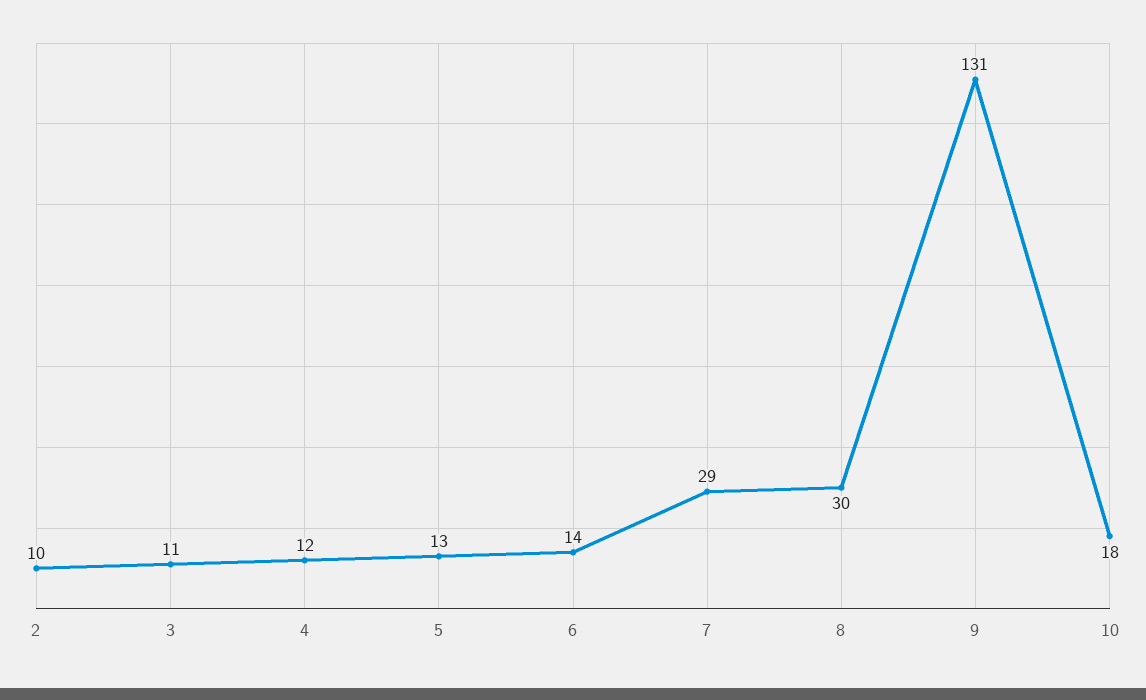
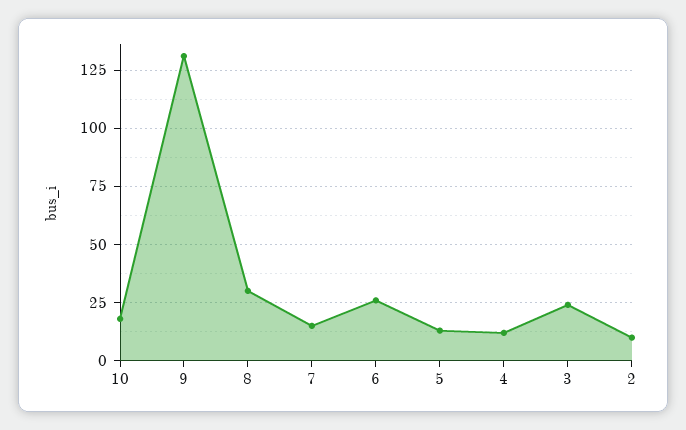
3: 11 -> 25
6: 14 -> 25
7: 29 -> 15

